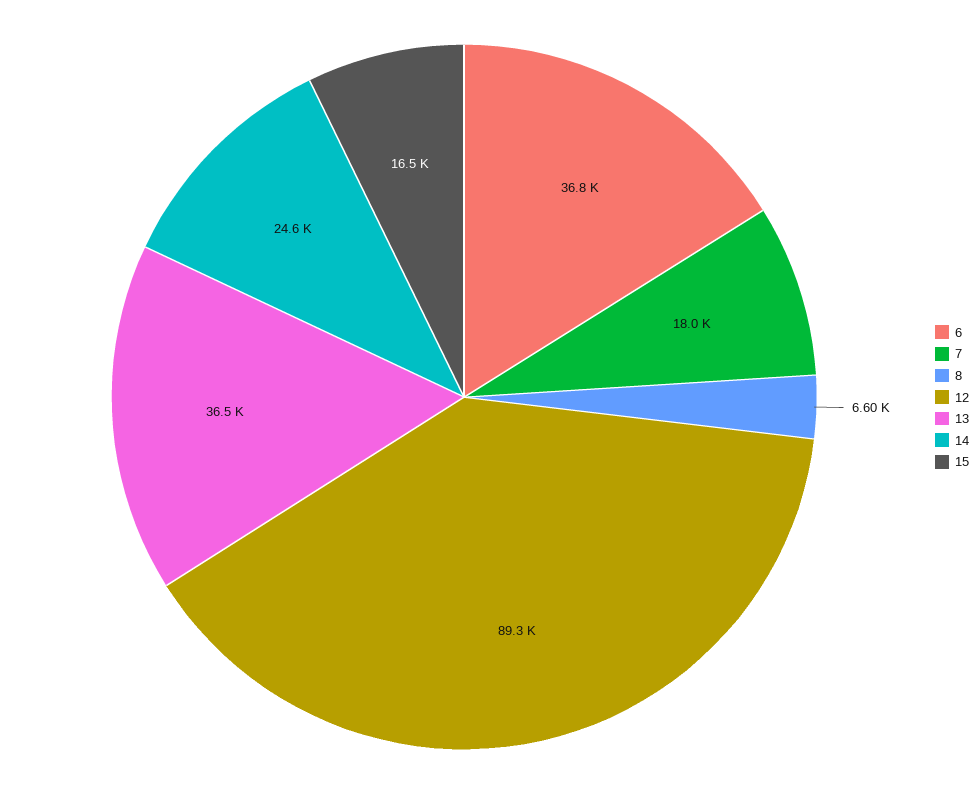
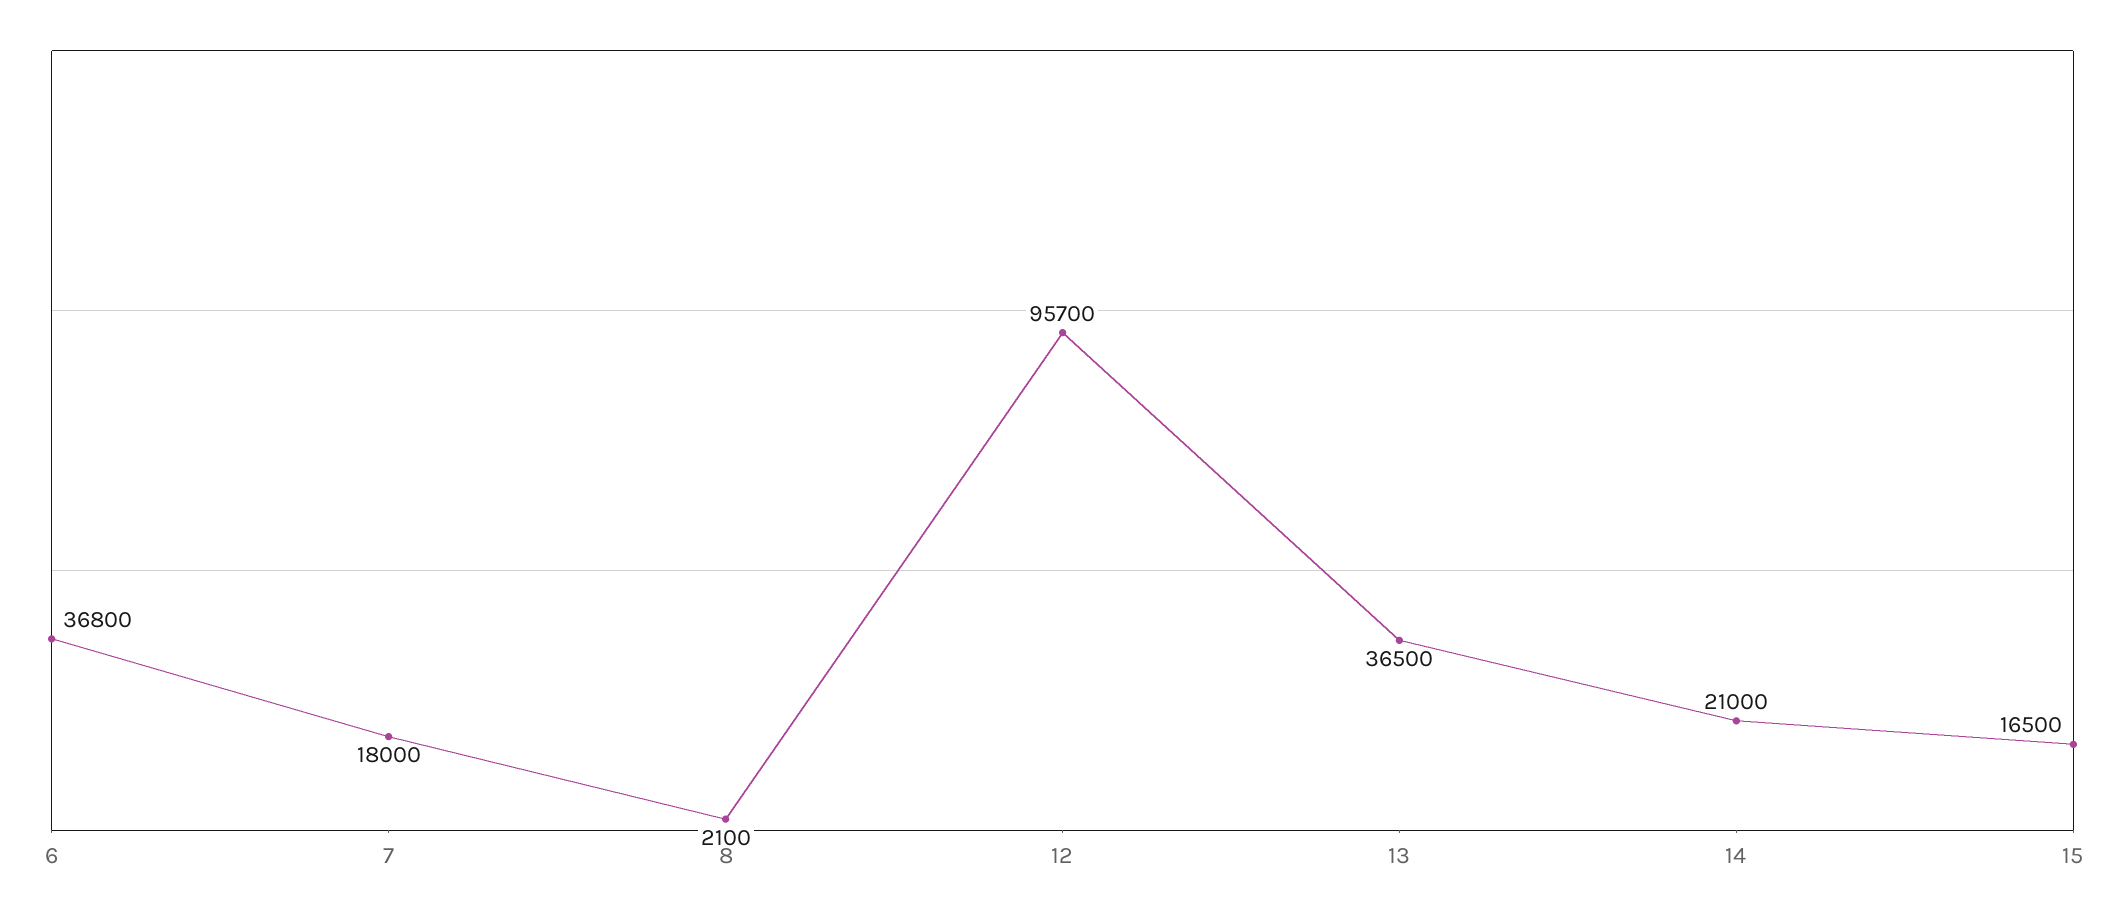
8: 6600 -> 2100
12: 89300 -> 95700
14: 24600 -> 21000

